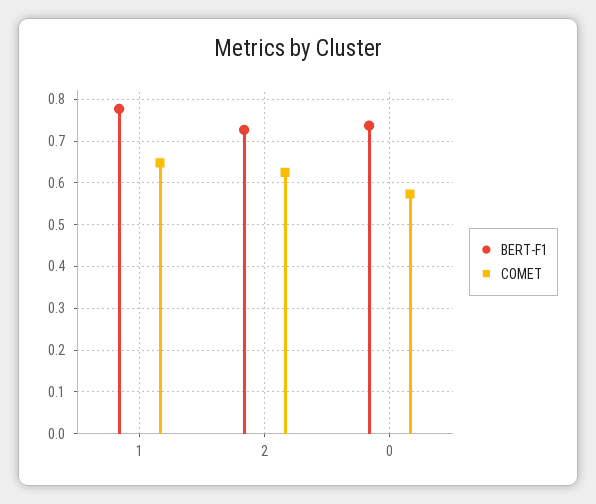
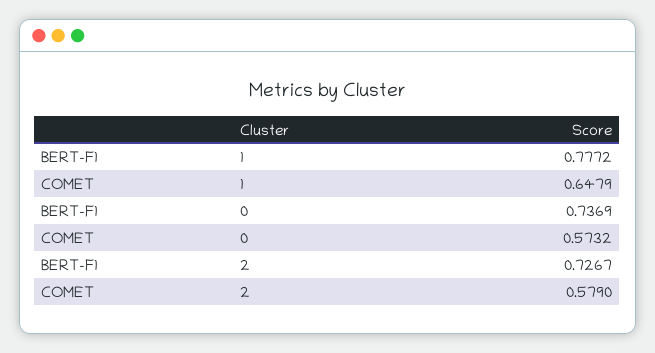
COMET, 2: 0.62 -> 0.579

